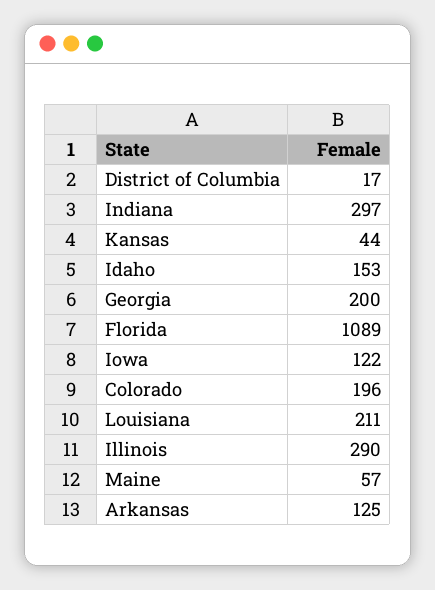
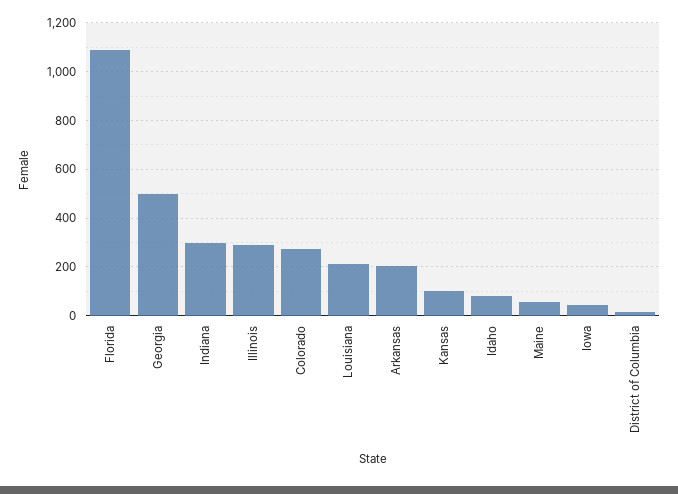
Kansas: 44 -> 100
Idaho: 153 -> 75
Georgia: 200 -> 500
Iowa: 122 -> 50
Colorado: 196 -> 275
Arkansas: 125 -> 200

